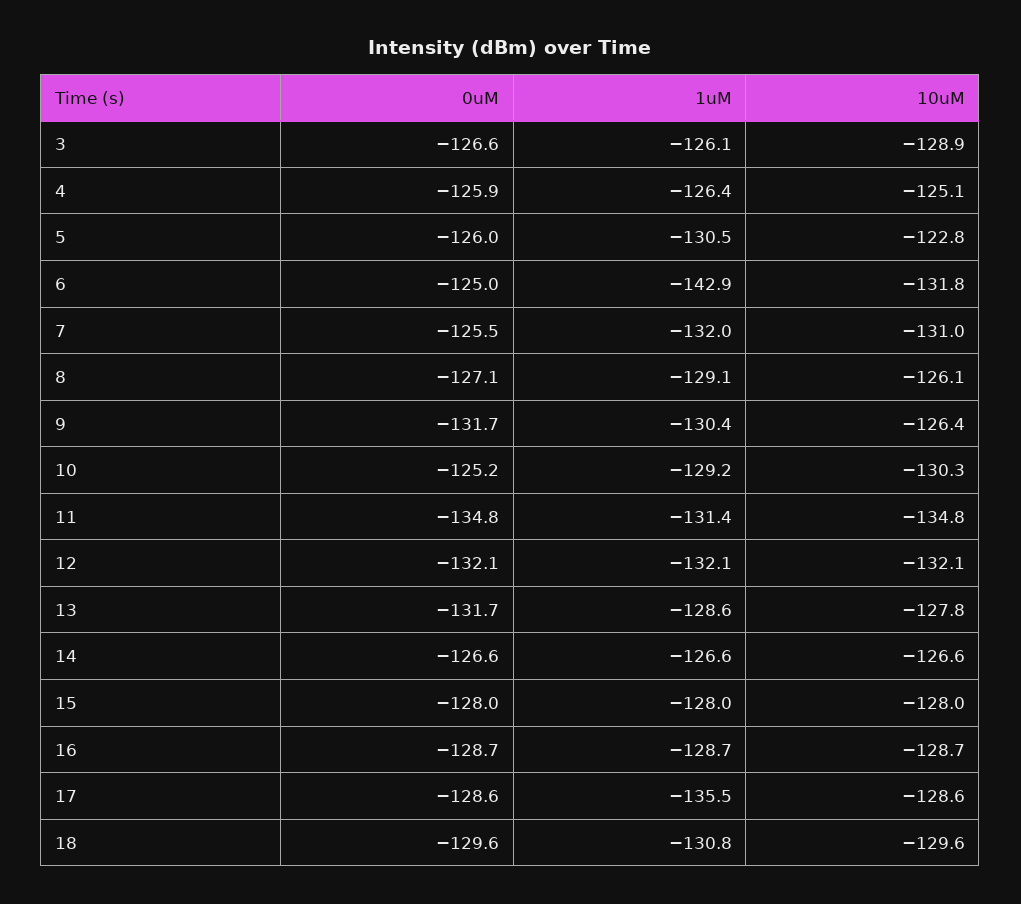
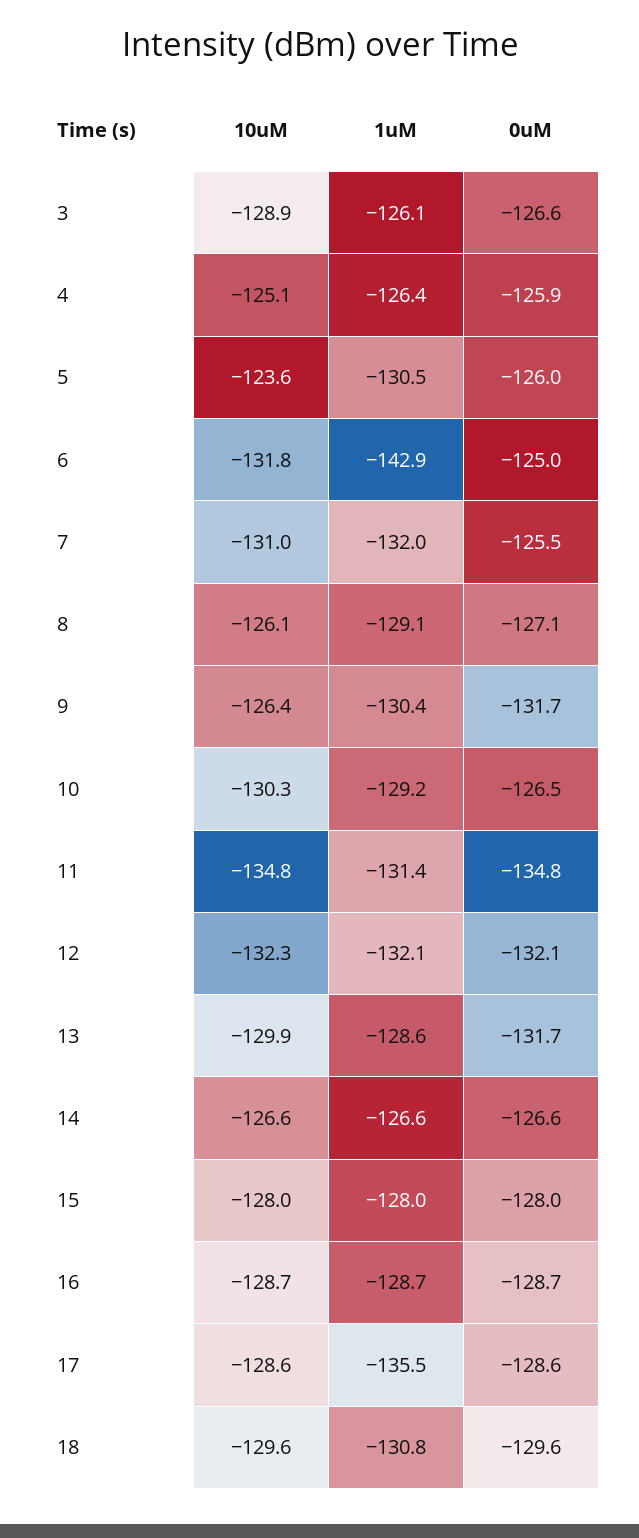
10uM, 5: -122.8 -> -123.6
0uM, 10: -125.2 -> -126.5
10uM, 12: -132.1 -> -132.3
10uM, 13: -127.8 -> -129.9

